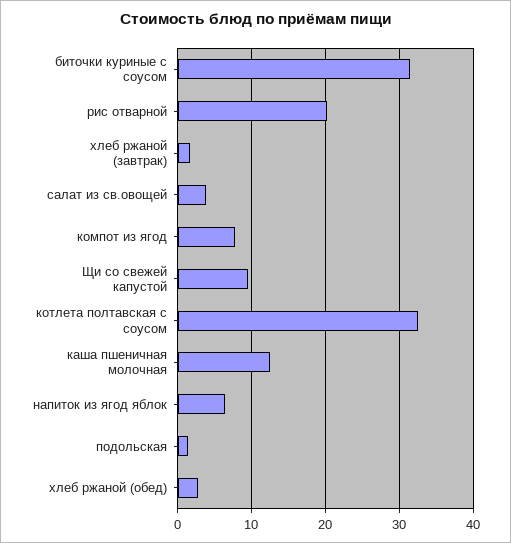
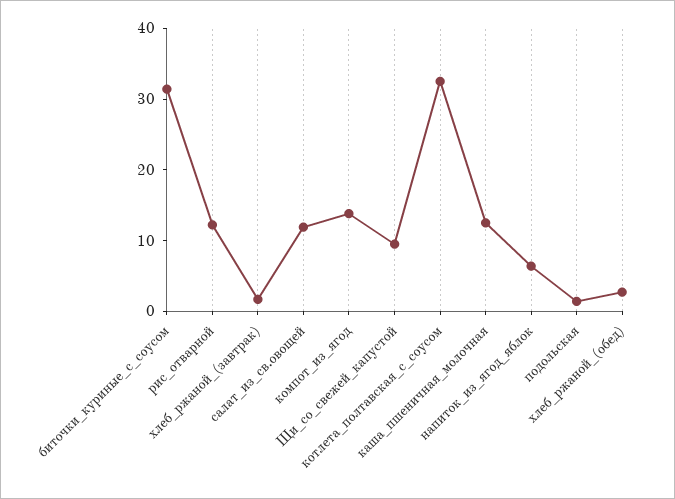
рис отварной: 20 -> 12
салат из св.овощей: 4 -> 12
компот из ягод: 8 -> 14

